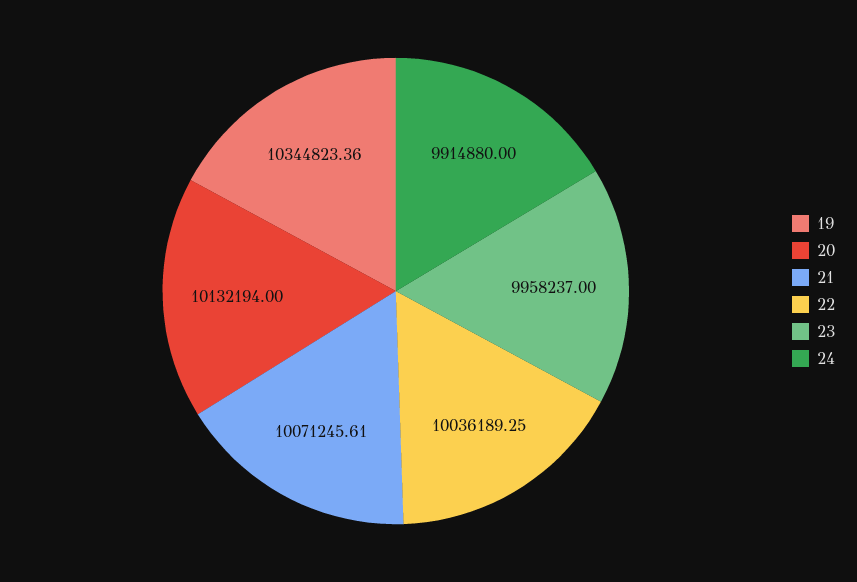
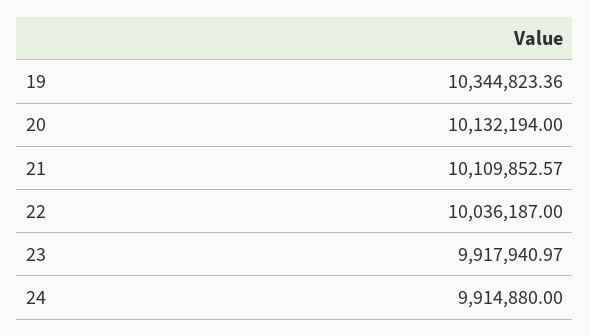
21: 10071245.61 -> 10109852.57
22: 10036189.25 -> 10036187
23: 9958237 -> 9917940.97

